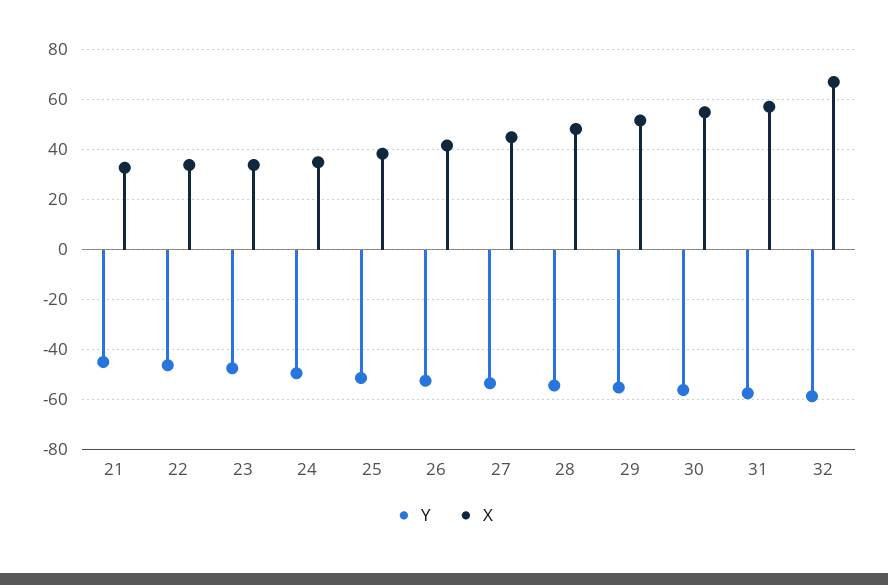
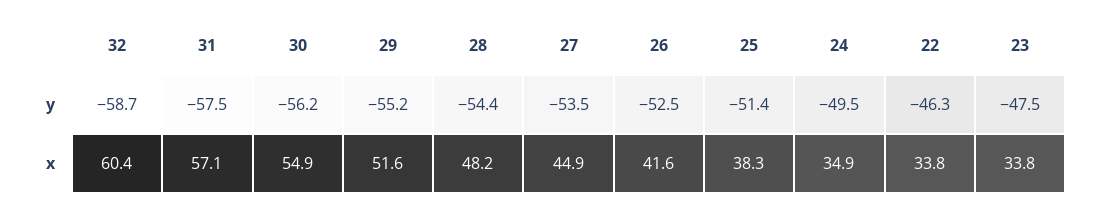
Y, 21: -45 -> none
X, 21: 32.5 -> none
X, 32: 67.5 -> 60.4

